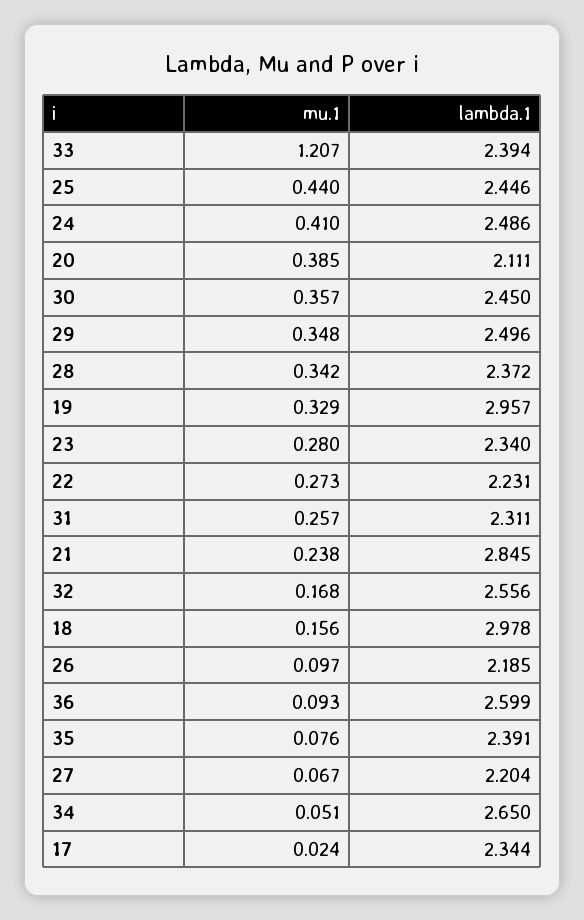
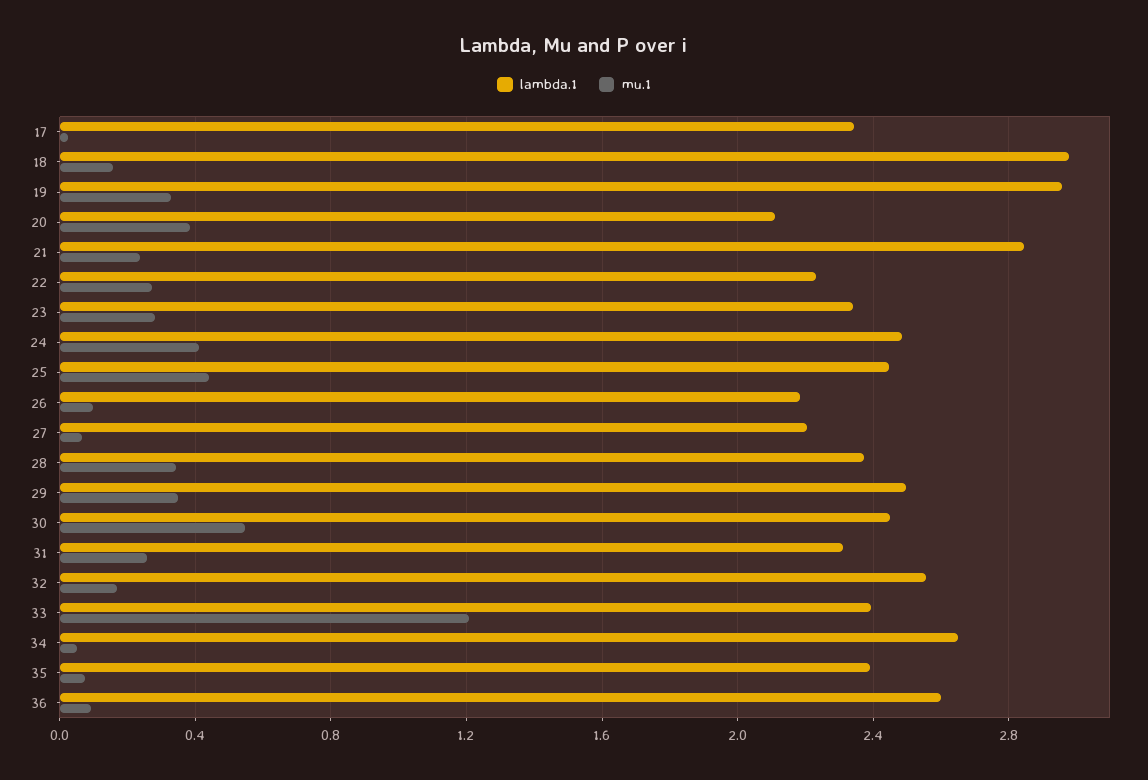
mu.1, 30: 0.357 -> 0.55

